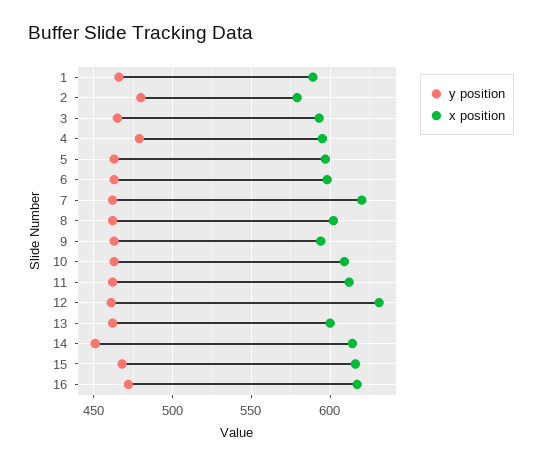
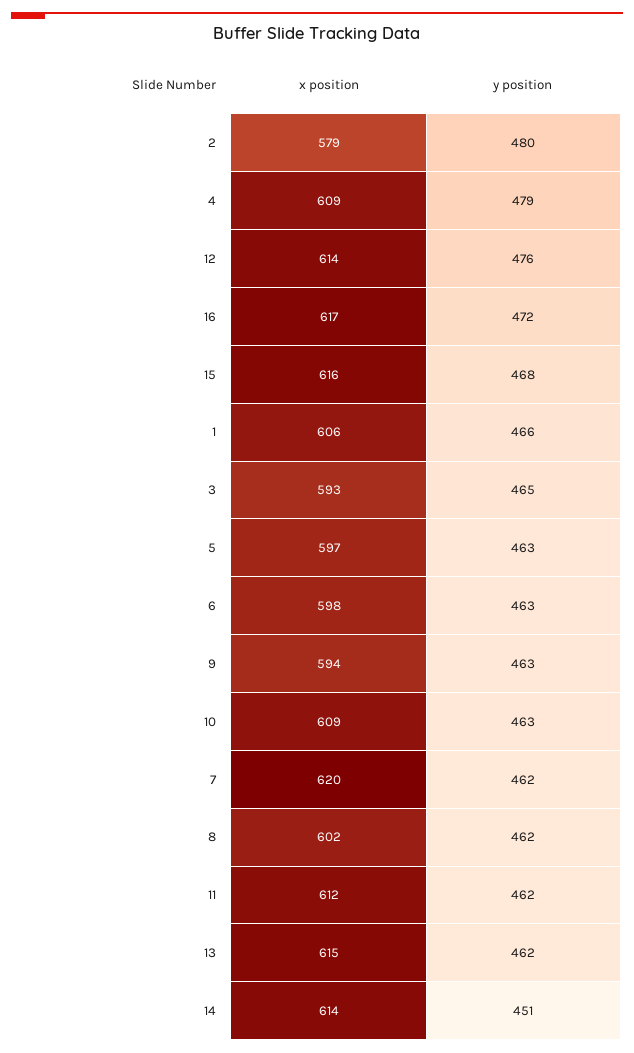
x position, 1: 590 -> 606
x position, 4: 595 -> 609
y position, 12: 460 -> 476
x position, 12: 630 -> 614
x position, 13: 600 -> 615

